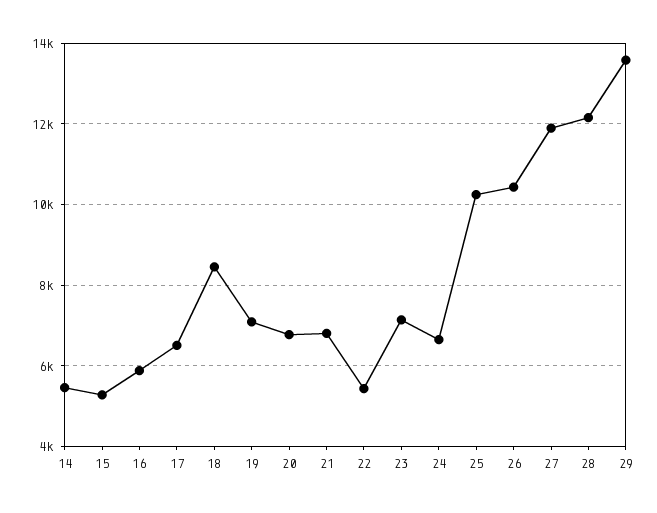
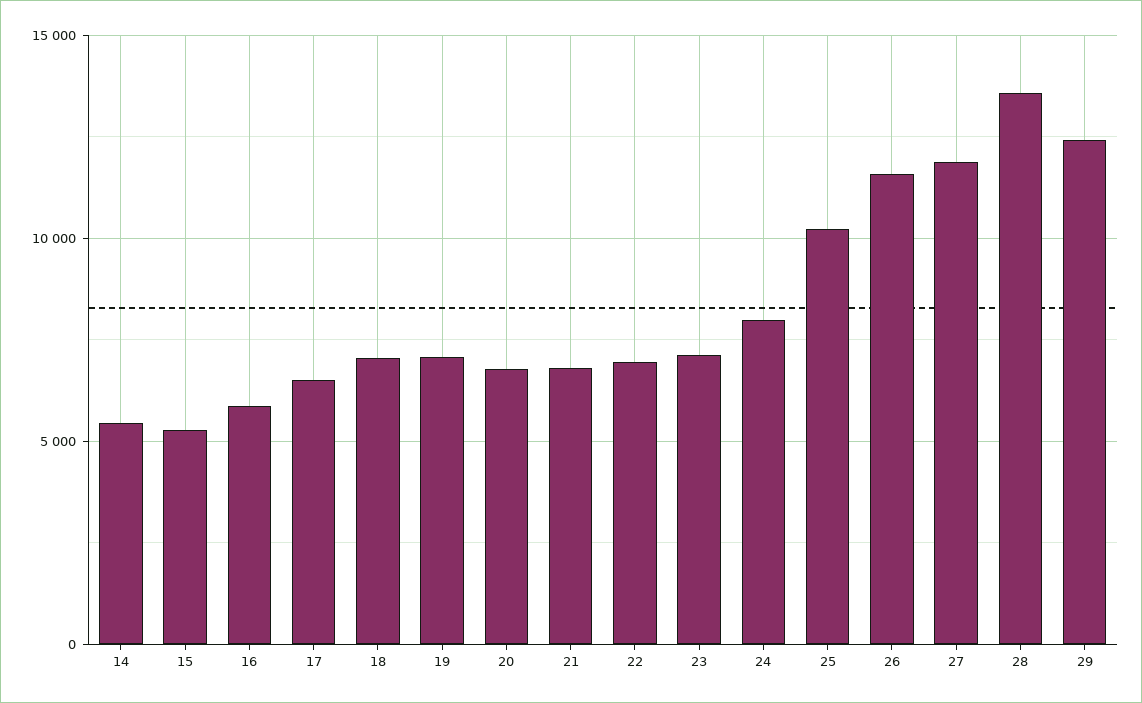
18: 8400 -> 7000
22: 5400 -> 7000
24: 6600 -> 8000
26: 10400 -> 11500
28: 12200 -> 13500
29: 13600 -> 12500

